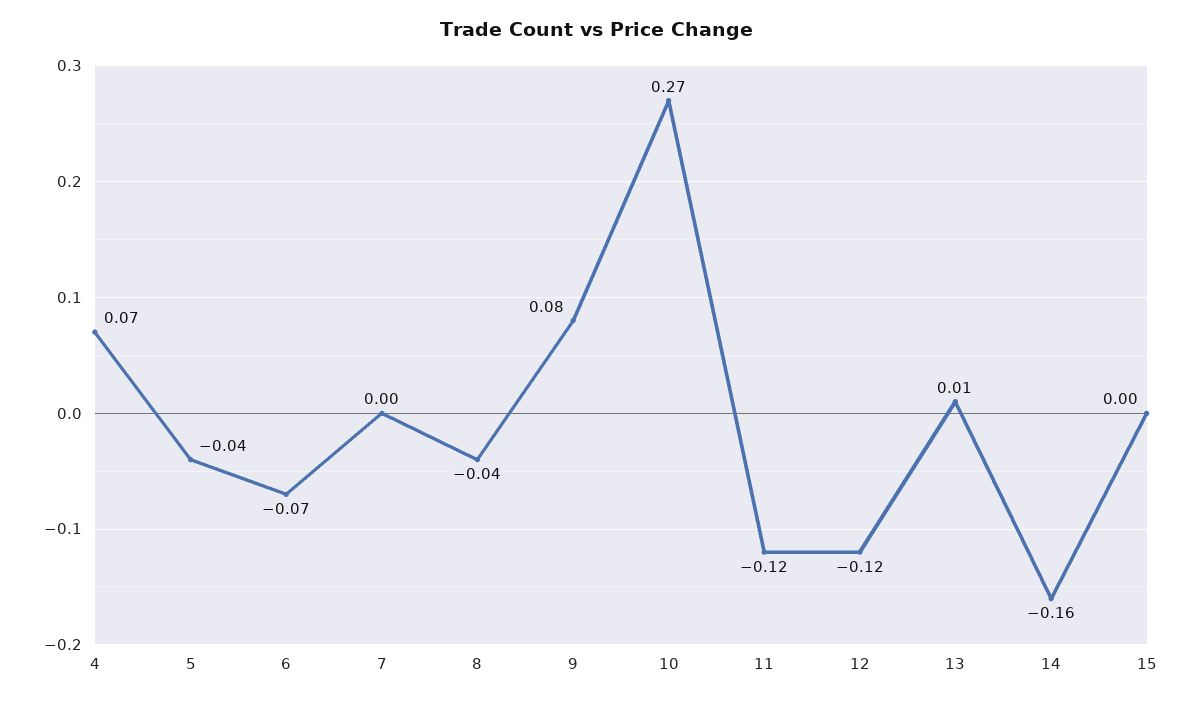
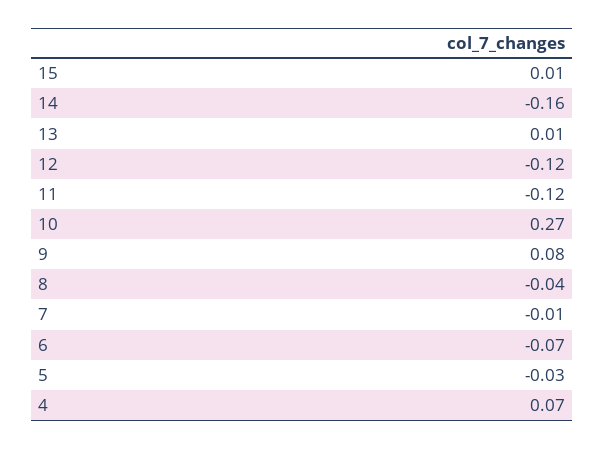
5: -0.04 -> -0.03
7: 0 -> -0.01
15: 0 -> 0.01

